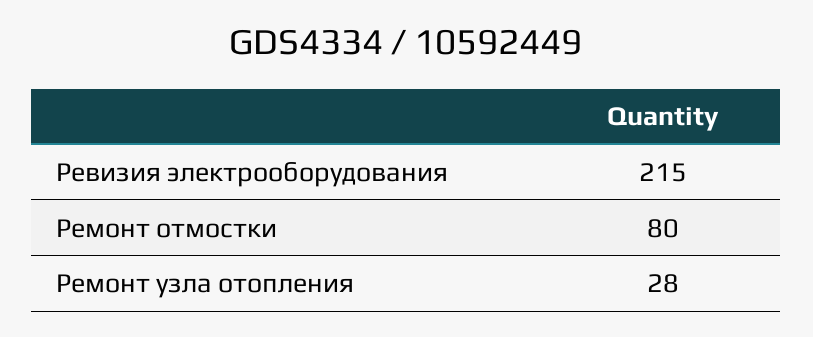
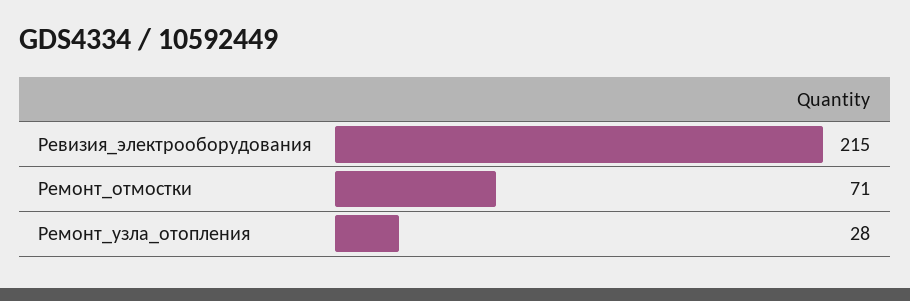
Ремонт отмостки: 80 -> 71

